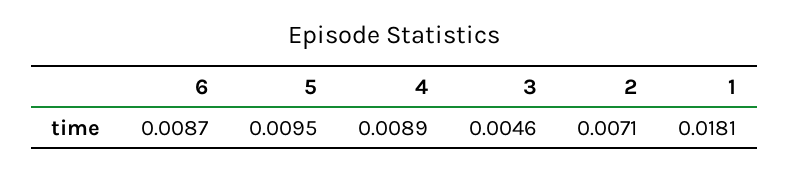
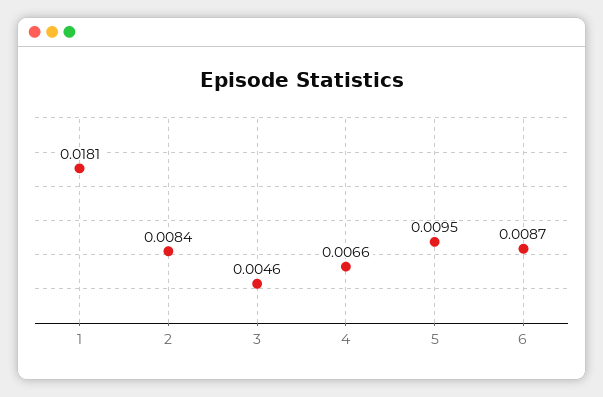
4: 0.0089 -> 0.0066
2: 0.0071 -> 0.0084

